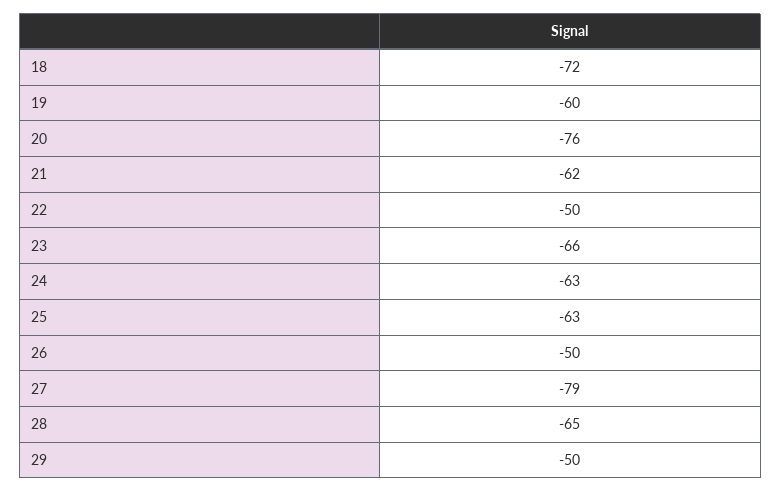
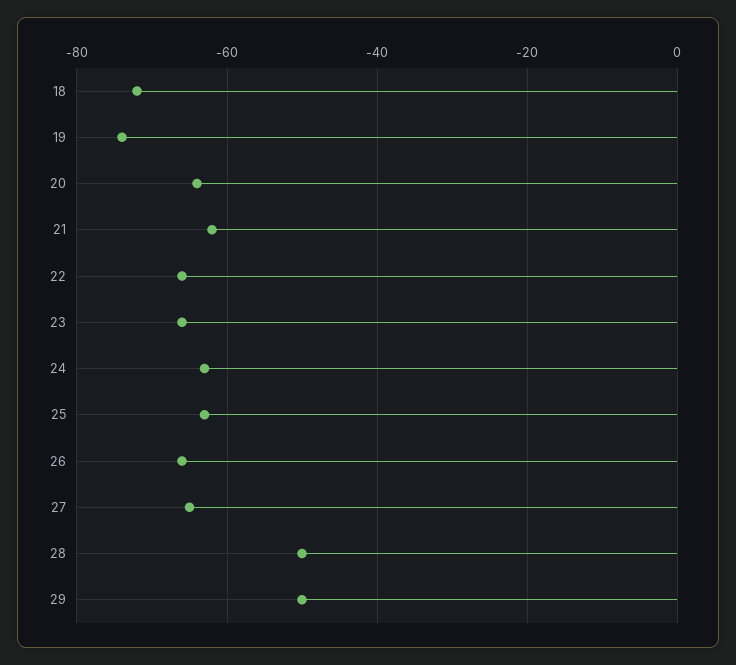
19: -60 -> -75
20: -76 -> -65
22: -50 -> -65
26: -50 -> -65
27: -79 -> -65
28: -65 -> -50

